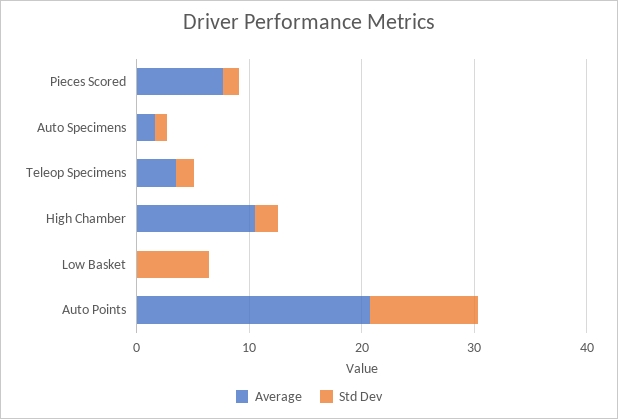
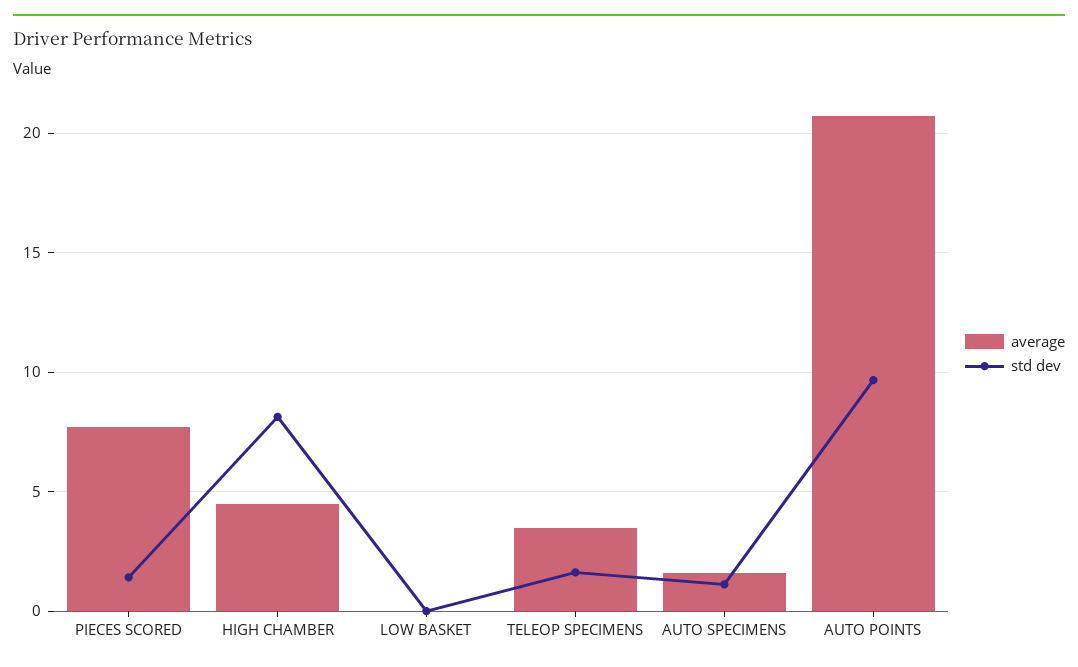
Average, High Chamber: 10 -> 4.5
Std Dev, High Chamber: 2 -> 8
Std Dev, Low Basket: 6 -> 0

